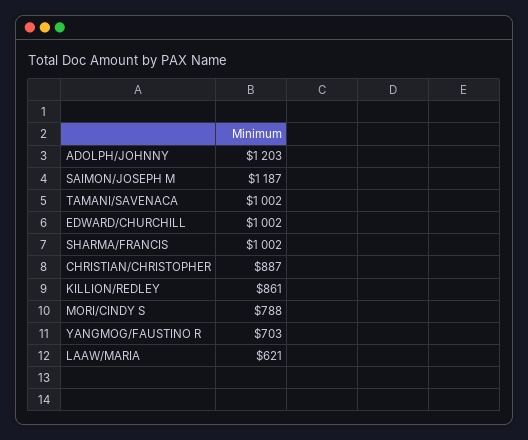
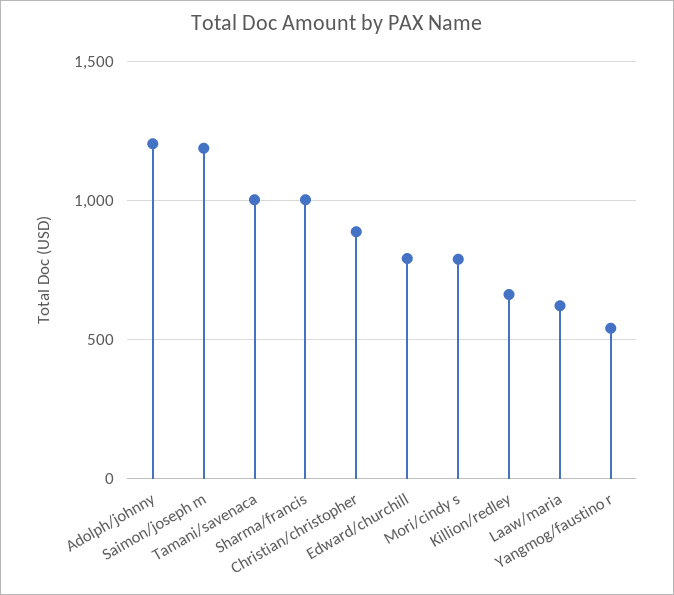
EDWARD/CHURCHILL: 1002 -> 800
KILLION/REDLEY: 861 -> 650
YANGMOG/FAUSTINO R: 703 -> 550

